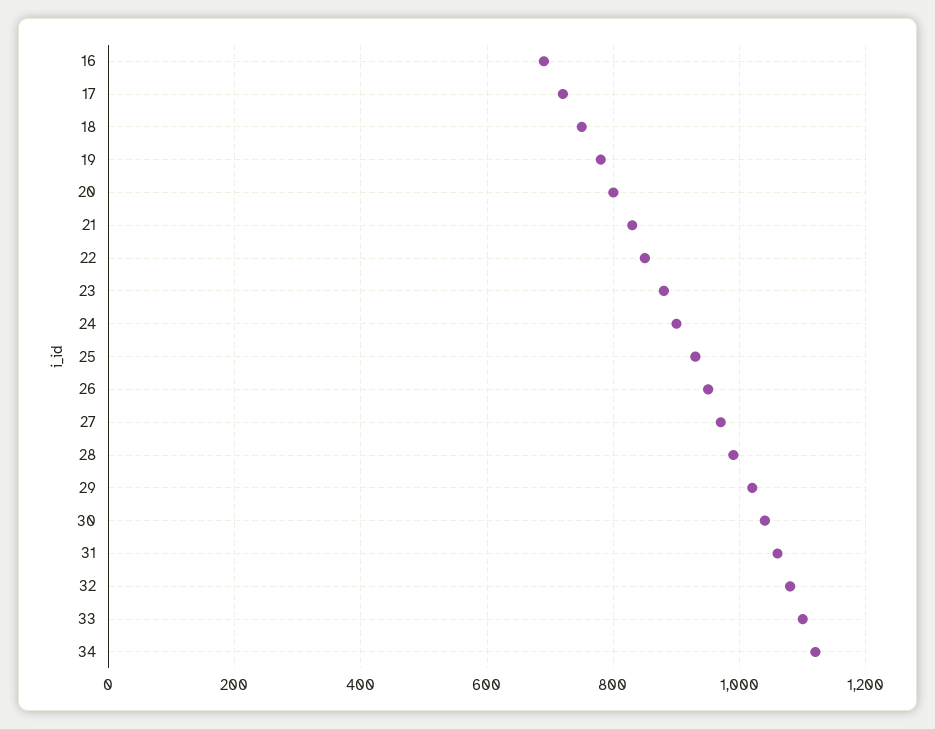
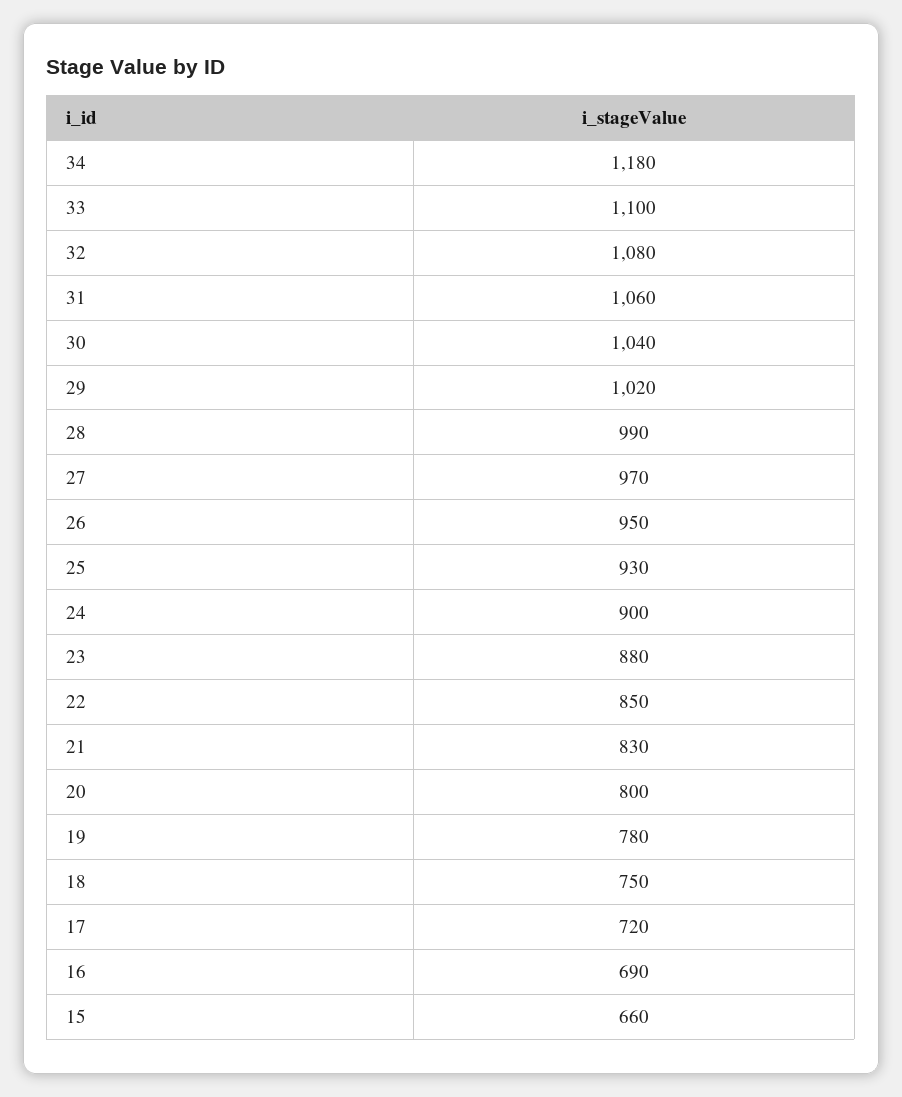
34: 1120 -> 1180
15: none -> 660

